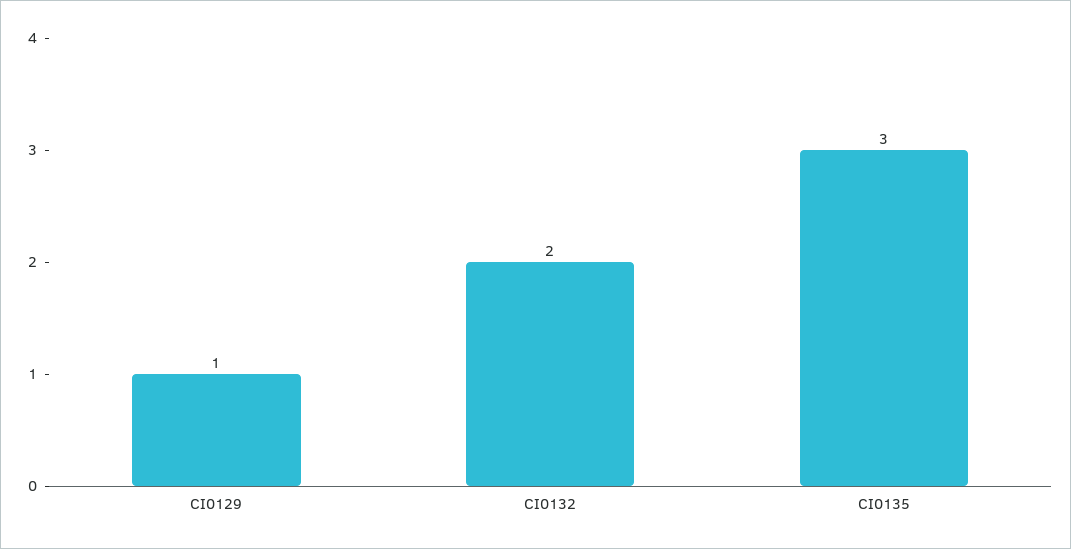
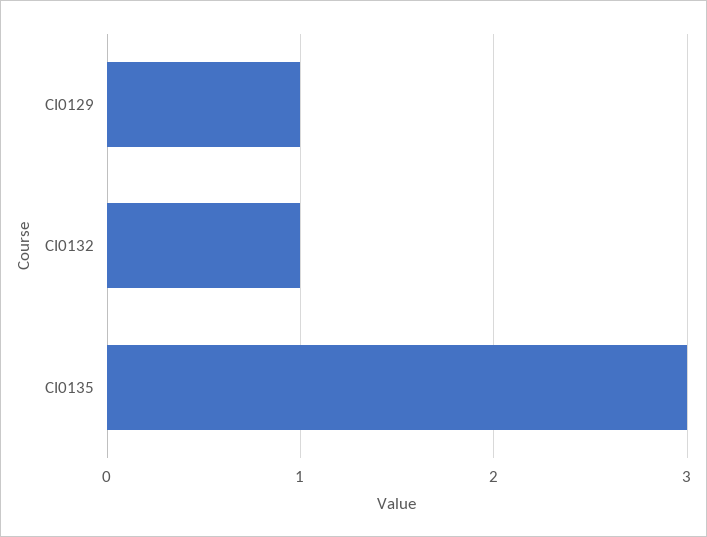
CI0132: 2 -> 1

